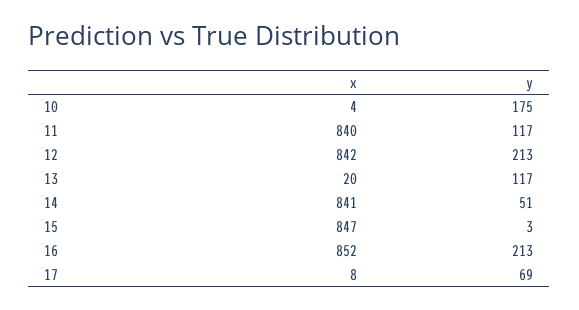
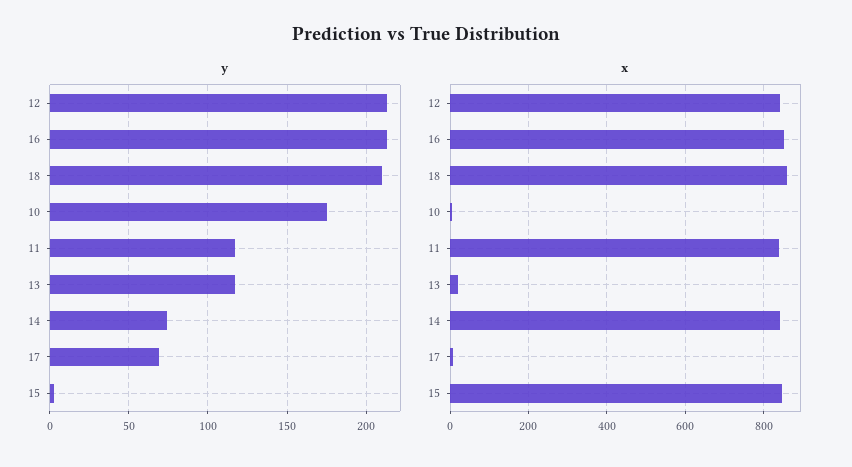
y, 14: 51 -> 75
y, 18: none -> 210
x, 18: none -> 860

